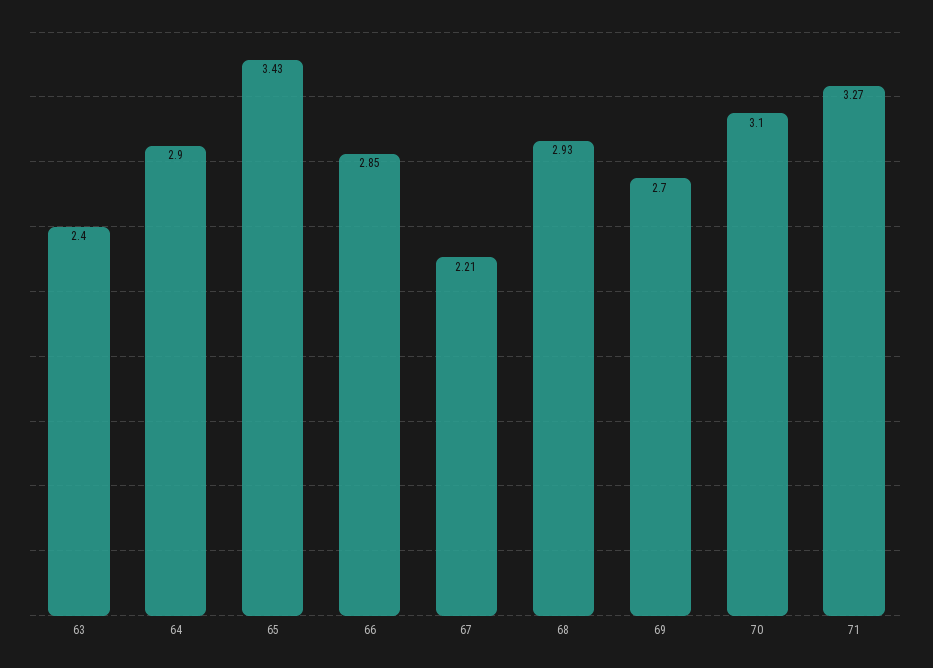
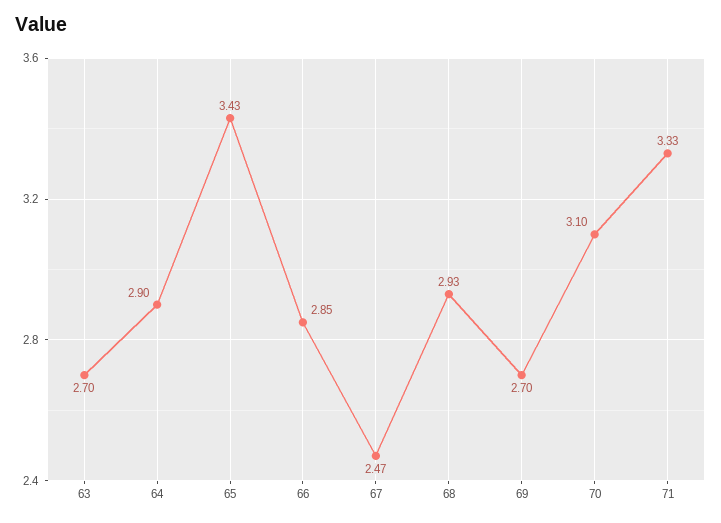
63: 2.4 -> 2.7
67: 2.21 -> 2.47
71: 3.27 -> 3.33

